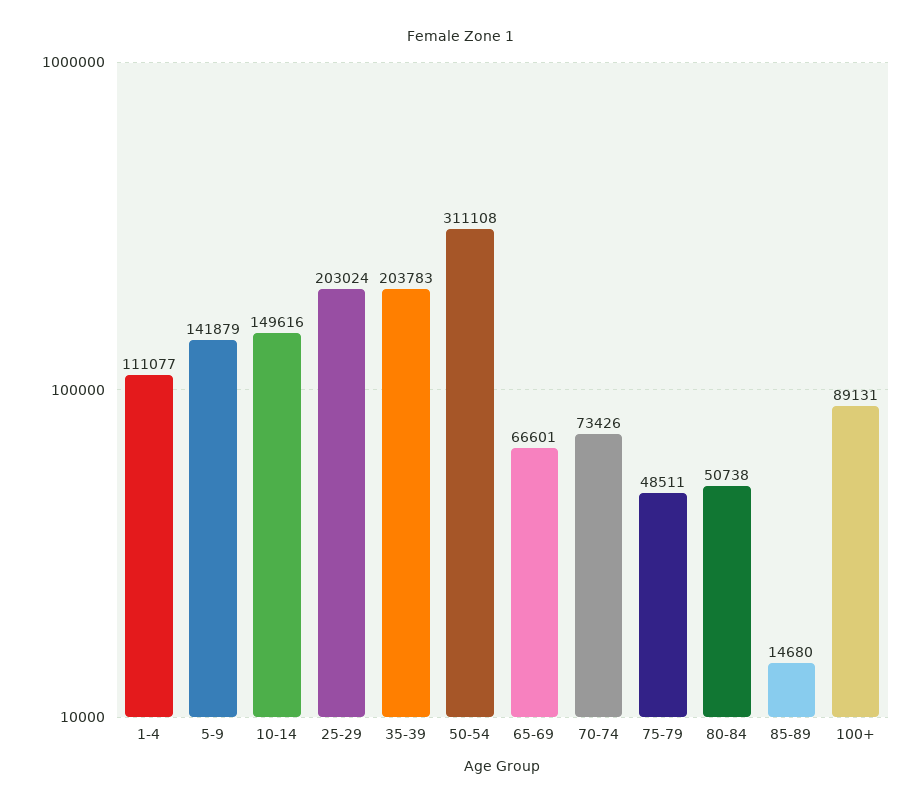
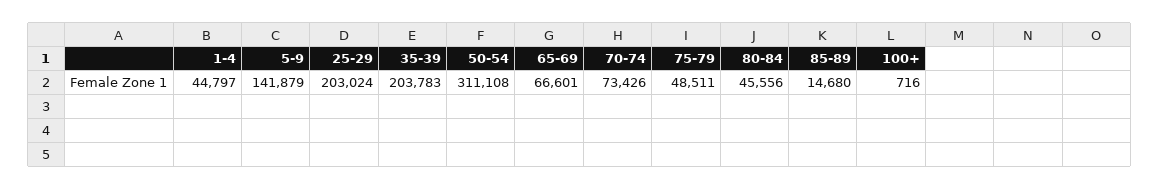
1-4: 111077 -> 44797
10-14: 149616 -> none
80-84: 50738 -> 45556
100+: 89131 -> 716

